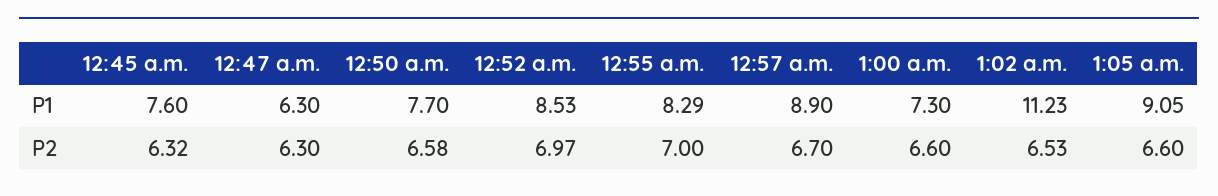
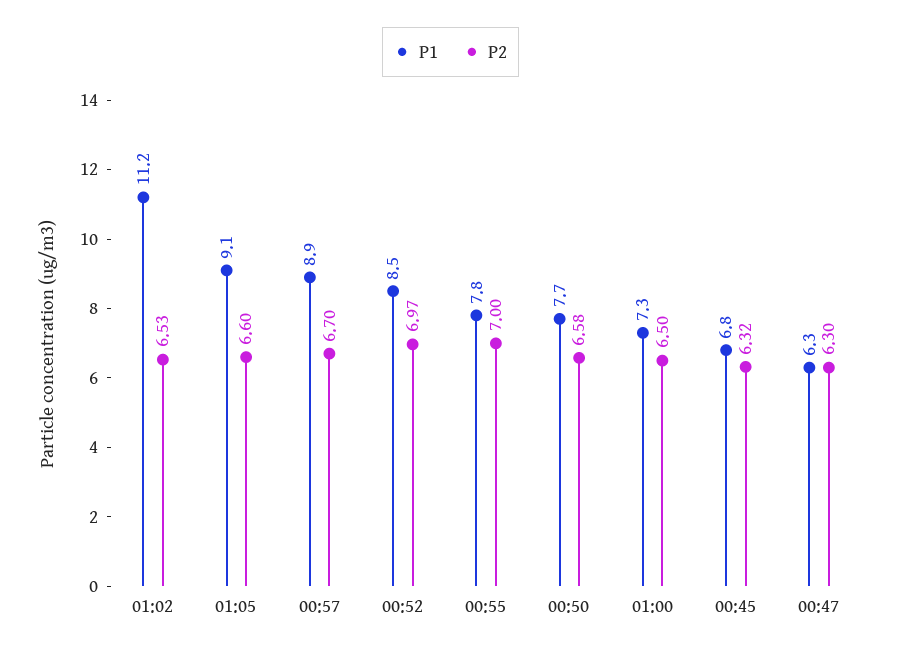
P1, 12:45 a.m.: 7.6 -> 6.8
P1, 12:55 a.m.: 8.29 -> 7.8
P2, 1:00 a.m.: 6.6 -> 6.5

